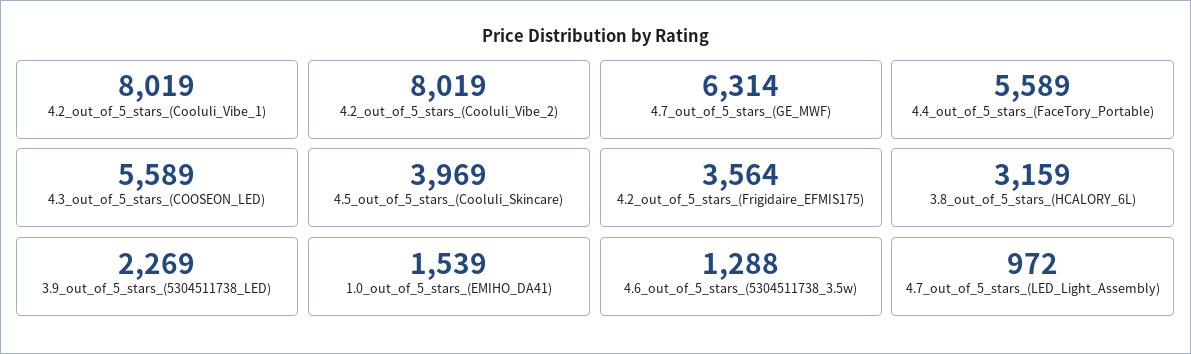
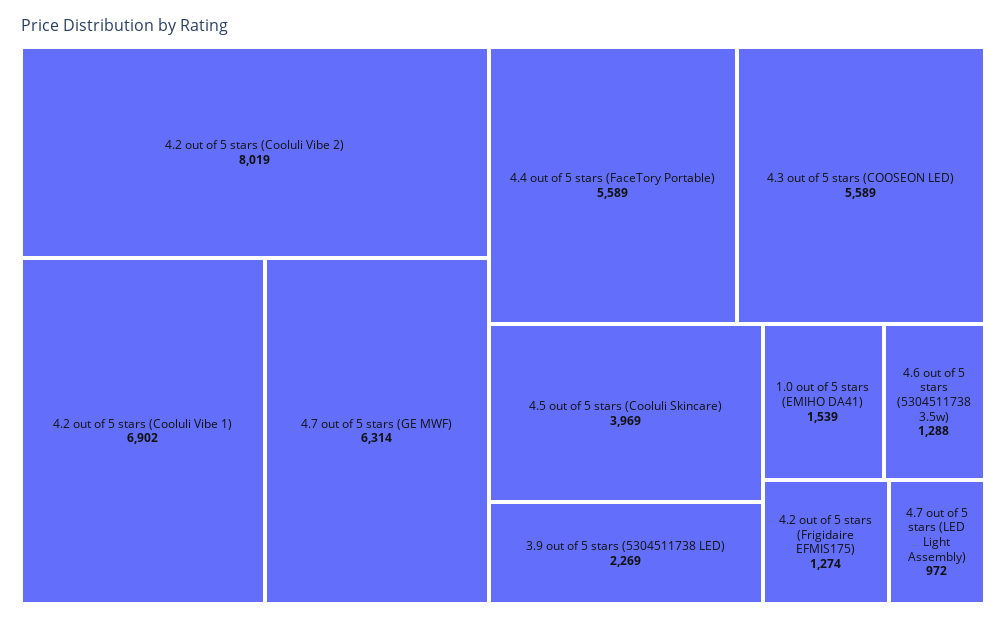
4.2_out_of_5_stars_(Cooluli_Vibe_1): 8019 -> 6902
4.2_out_of_5_stars_(Frigidaire_EFMIS175): 3564 -> 1274
3.8_out_of_5_stars_(HCALORY_6L): 3159 -> none

